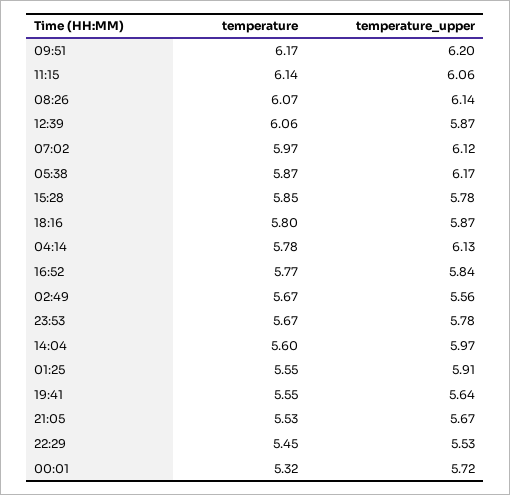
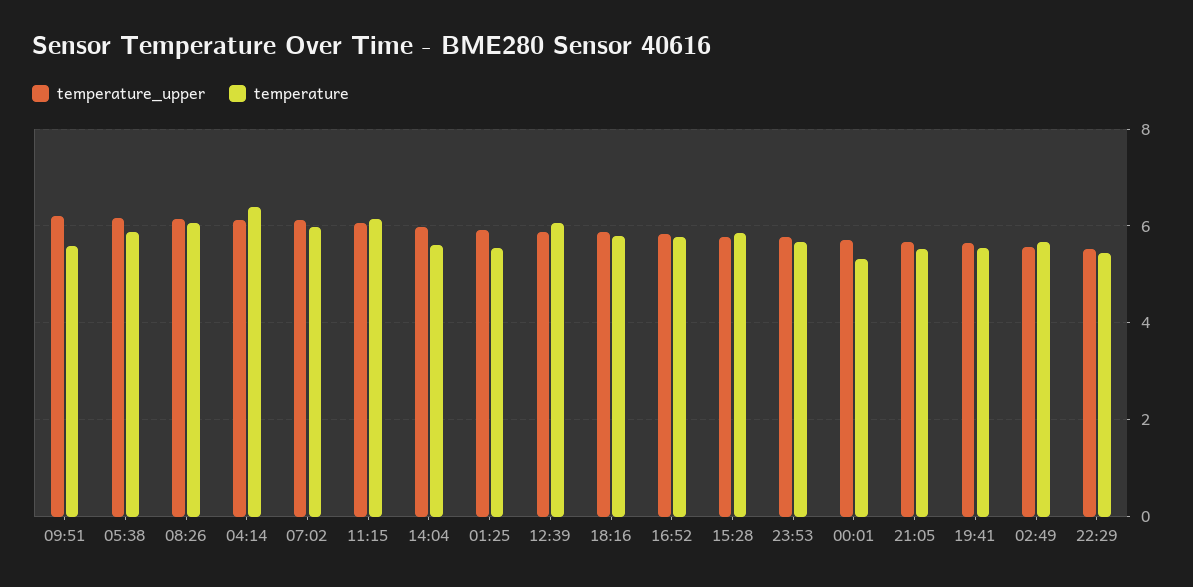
temperature, 09:51: 6.17 -> 5.6
temperature, 04:14: 5.78 -> 6.4

